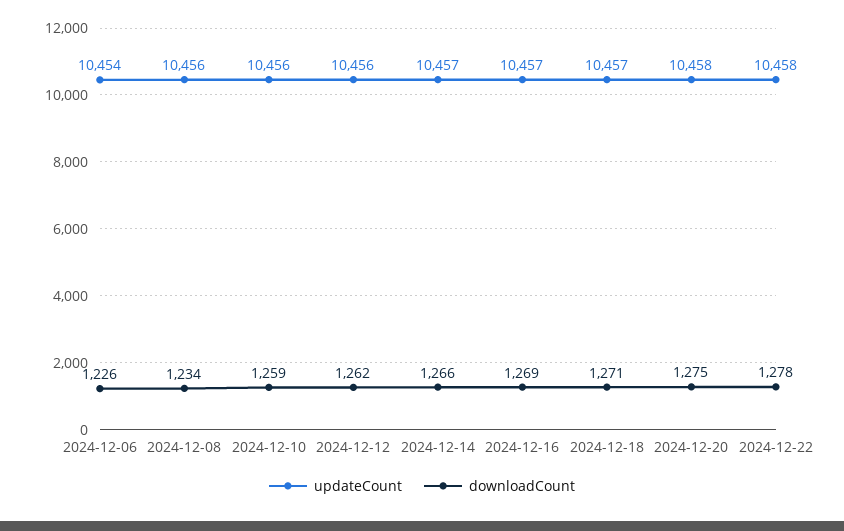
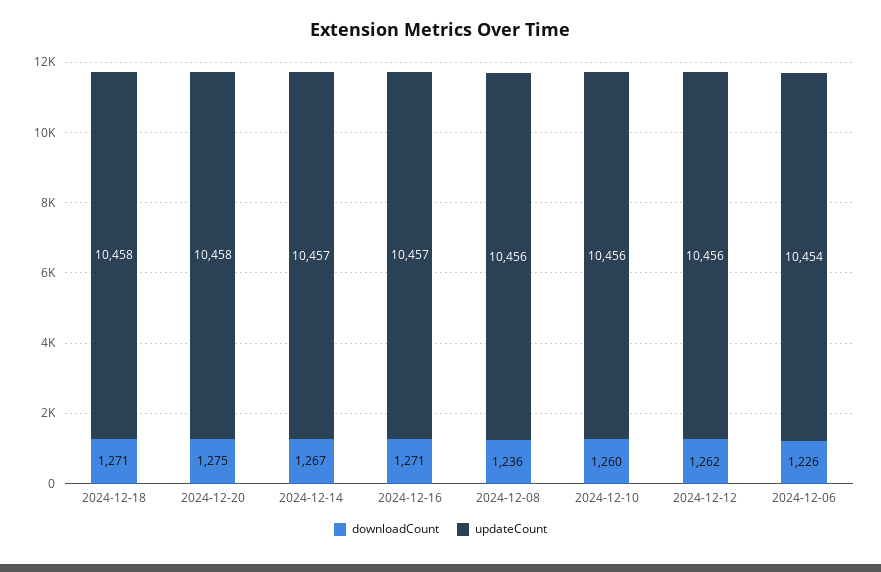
downloadCount, 2024-12-08: 1234 -> 1236
downloadCount, 2024-12-10: 1259 -> 1260
downloadCount, 2024-12-14: 1266 -> 1267
downloadCount, 2024-12-16: 1269 -> 1271
updateCount, 2024-12-18: 10457 -> 10458
updateCount, 2024-12-22: 10458 -> none
downloadCount, 2024-12-22: 1278 -> none

